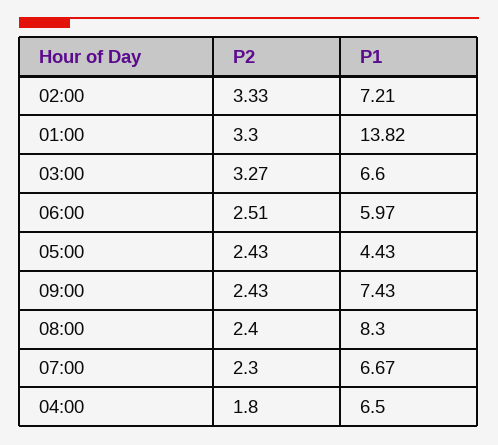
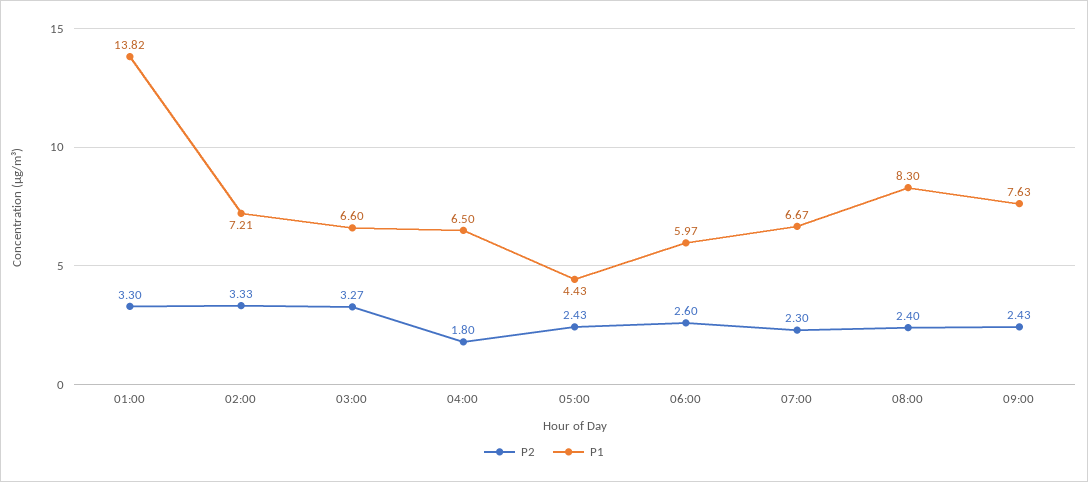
P2, 06:00: 2.51 -> 2.6
P1, 09:00: 7.43 -> 7.63

